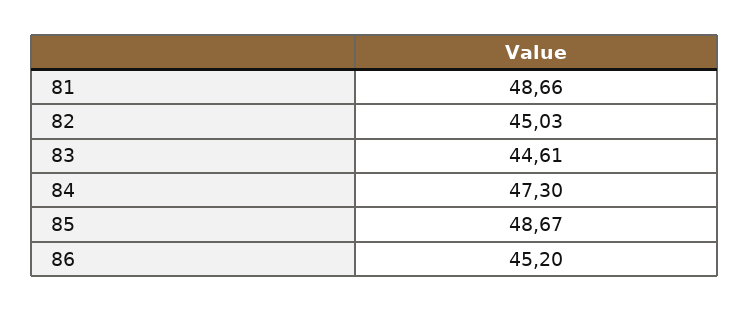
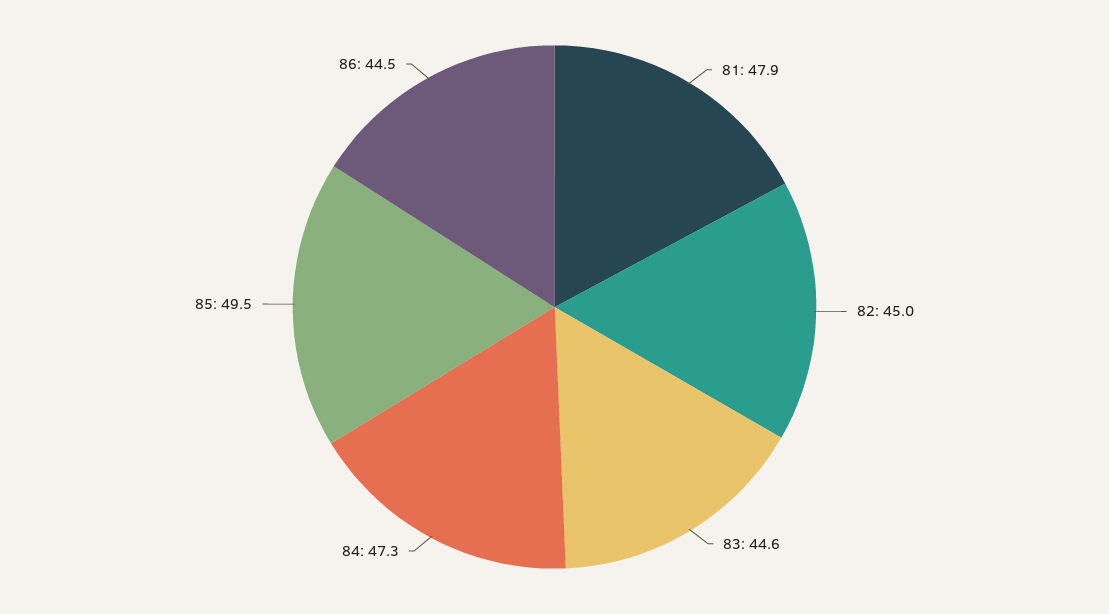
81: 48.66 -> 47.9
85: 48.67 -> 49.5
86: 45.2 -> 44.5

